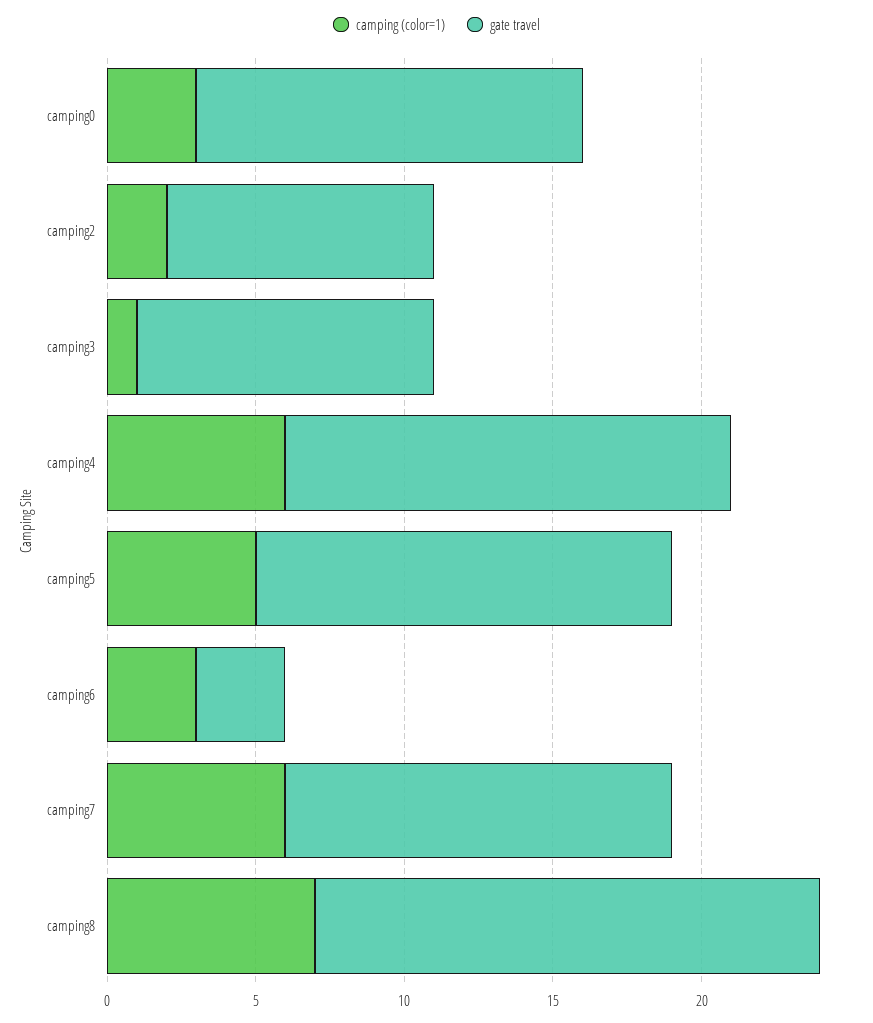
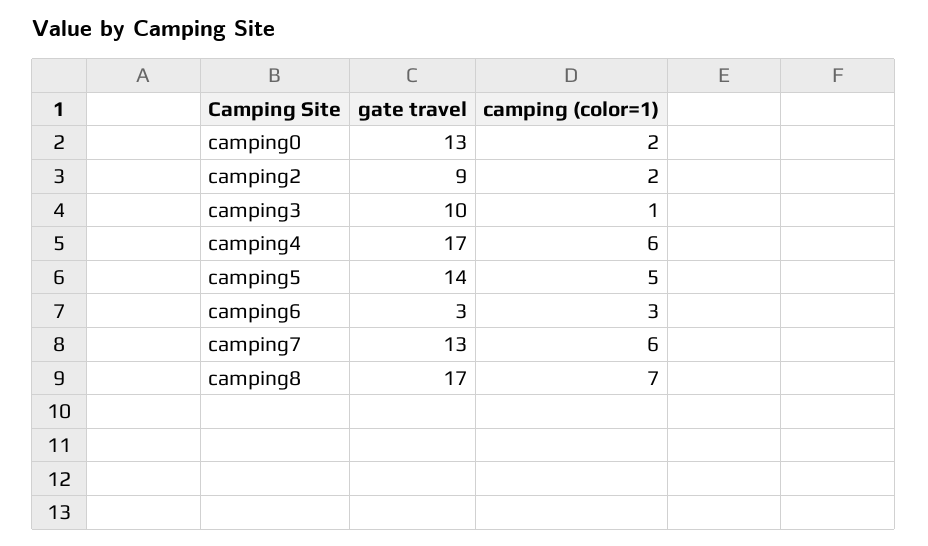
camping (color=1), camping0: 3 -> 2
gate travel, camping4: 15 -> 17

